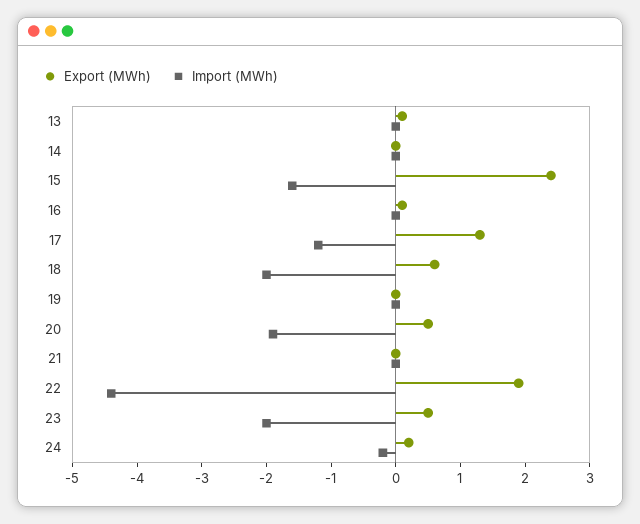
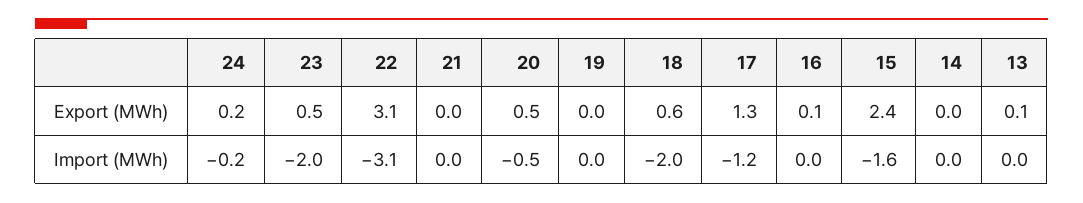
Import (MWh), 20: -2 -> -0.5
Export (MWh), 22: 2 -> 3.1
Import (MWh), 22: -4.5 -> -3.1

